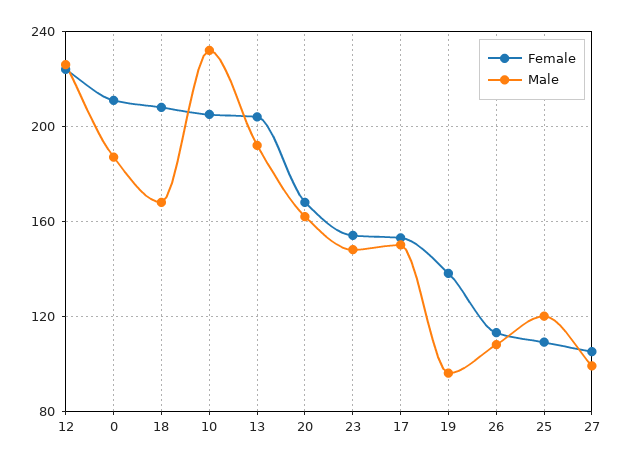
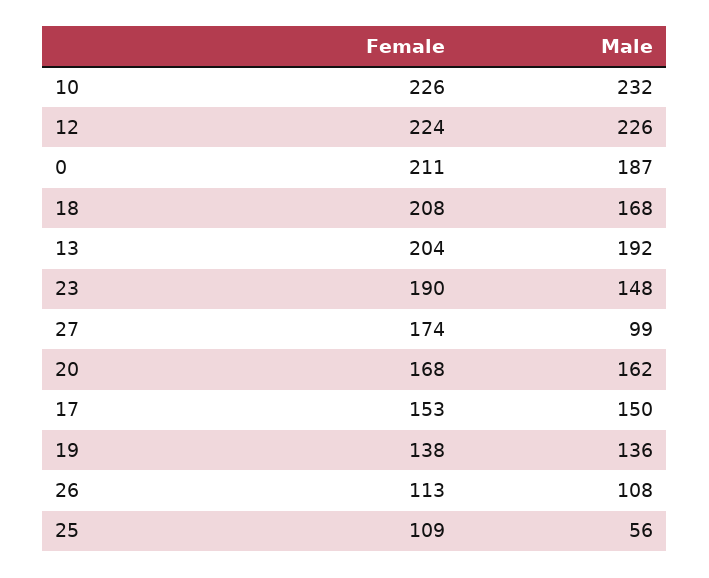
Female, 10: 205 -> 226
Female, 23: 155 -> 190
Male, 19: 95 -> 136
Male, 25: 120 -> 56
Female, 27: 105 -> 174

